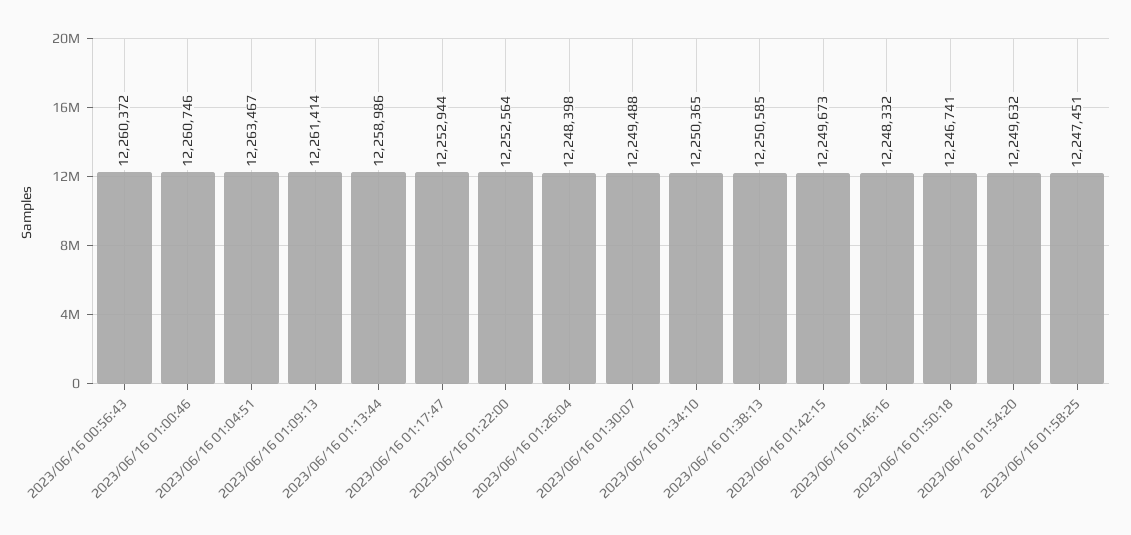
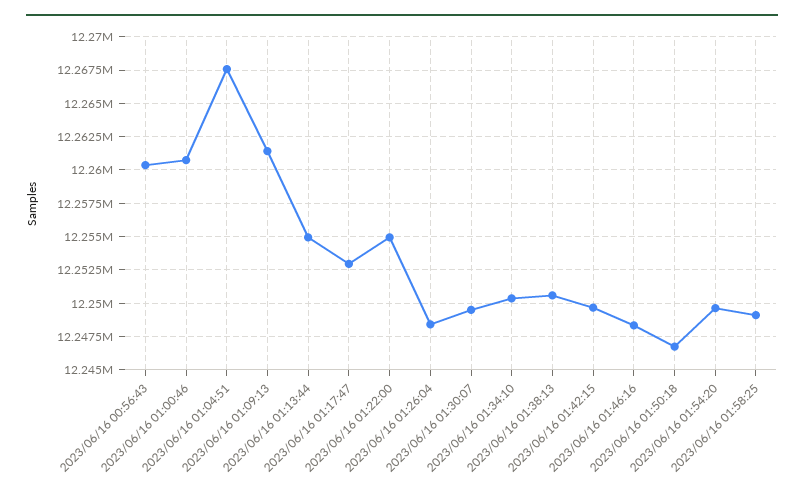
2023/06/16 01:04:51: 12263467 -> 12267500
2023/06/16 01:13:44: 12258986 -> 12255000
2023/06/16 01:22:00: 12252564 -> 12255000
2023/06/16 01:58:25: 12247451 -> 12249000

